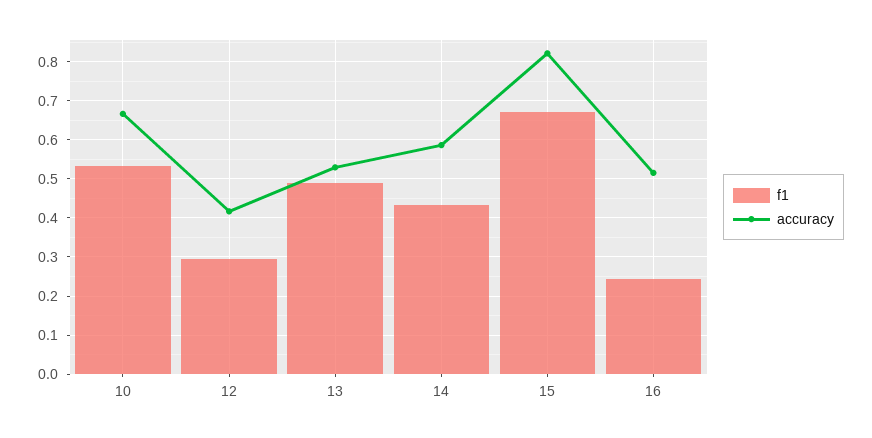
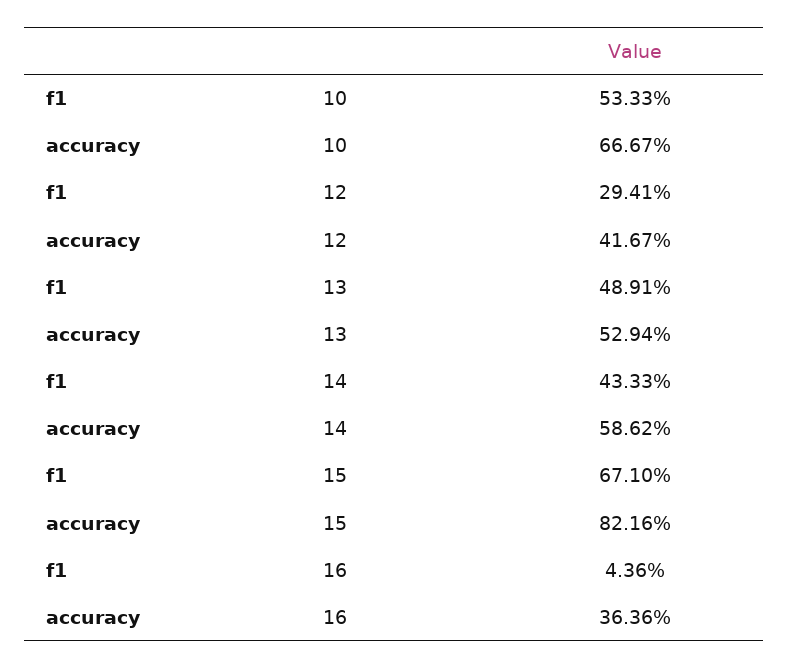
f1, 16: 0.24 -> 0.0436
accuracy, 16: 0.52 -> 0.3636

